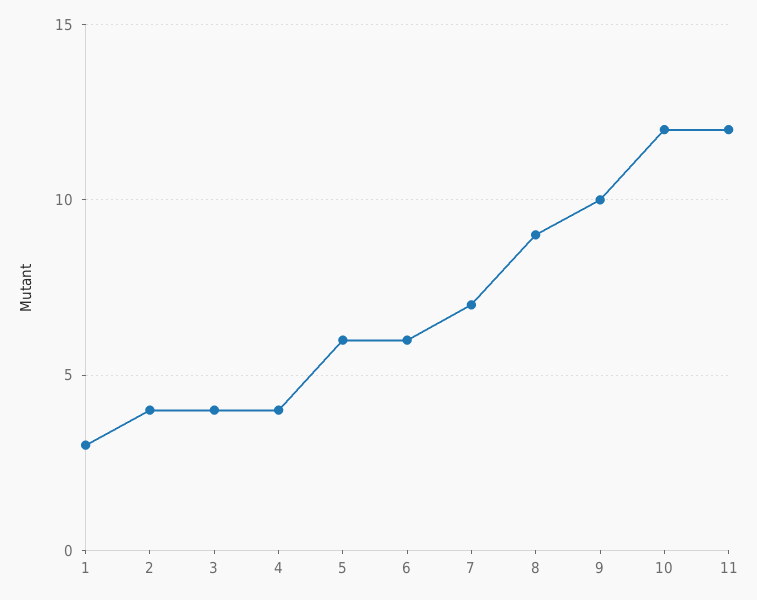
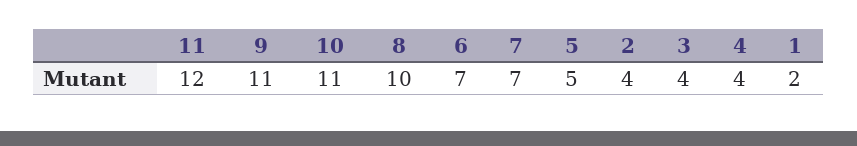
1: 3 -> 2
5: 6 -> 5
6: 6 -> 7
8: 9 -> 10
9: 10 -> 11
10: 12 -> 11

